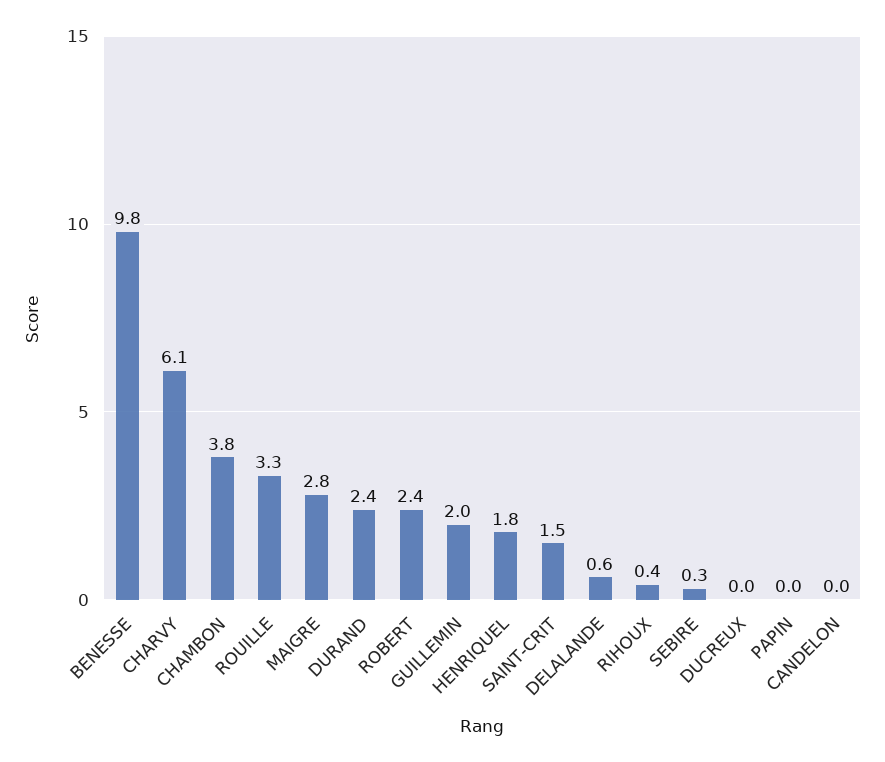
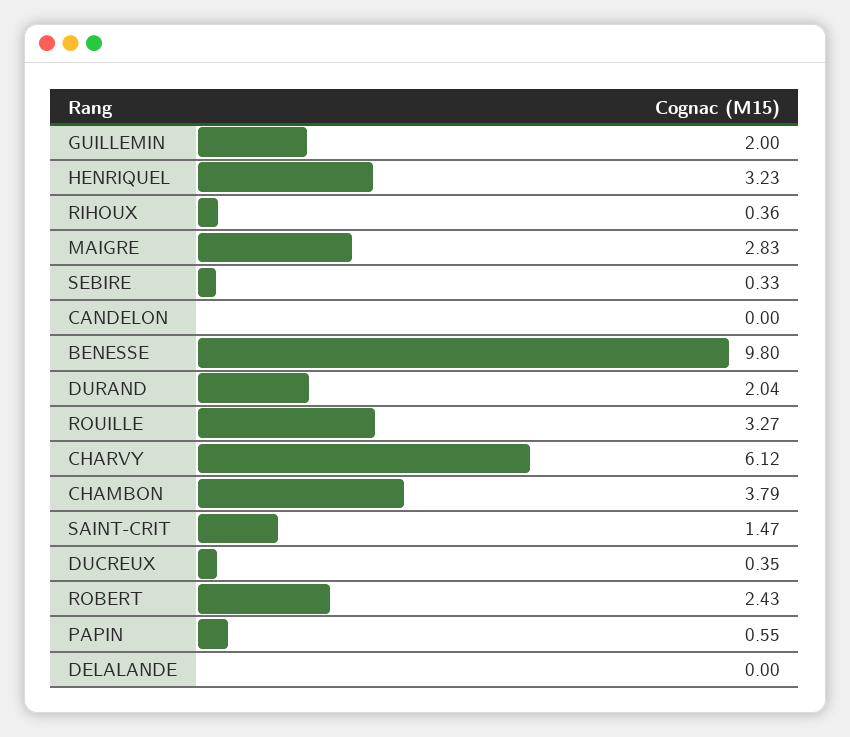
DURAND: 2.4 -> 2.04
HENRIQUEL: 1.8 -> 3.23
DELALANDE: 0.6 -> 0
DUCREUX: 0 -> 0.35
PAPIN: 0 -> 0.55

